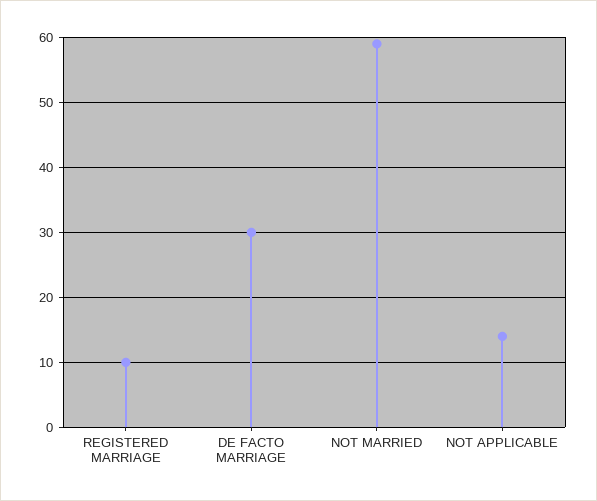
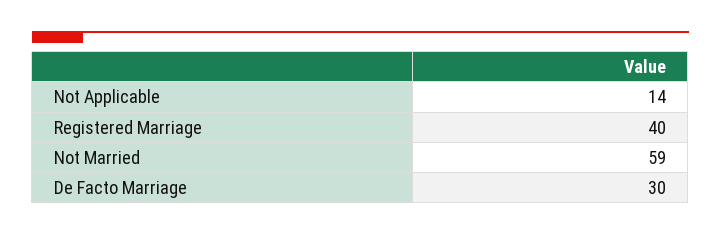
REGISTERED MARRIAGE: 10 -> 40

